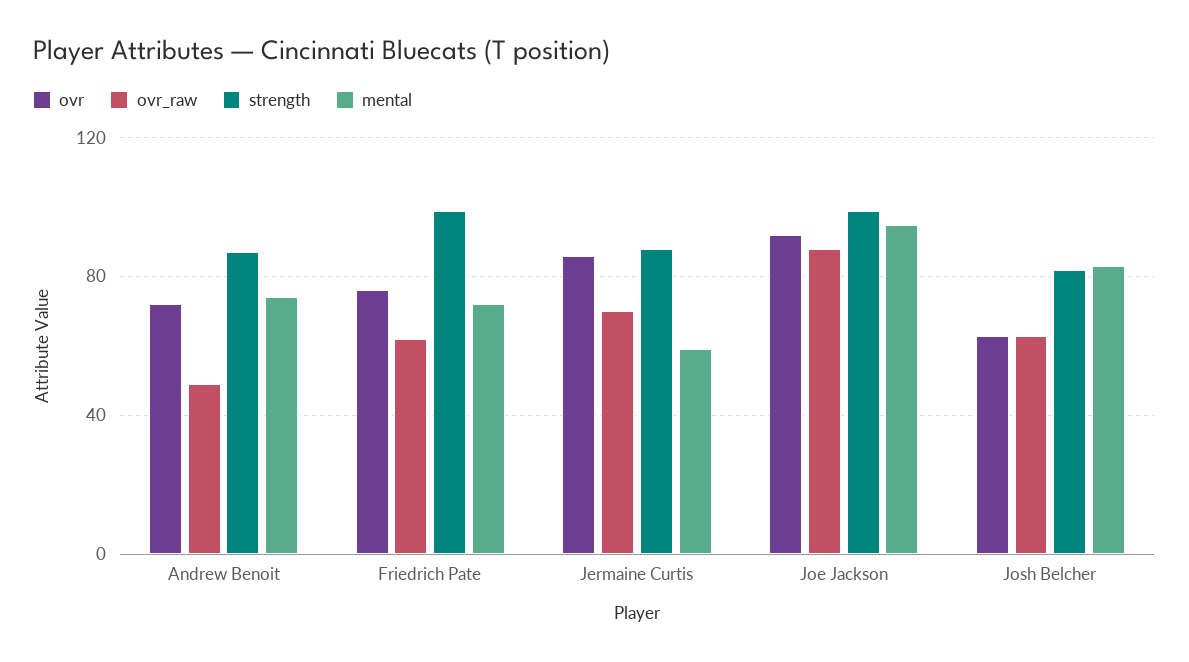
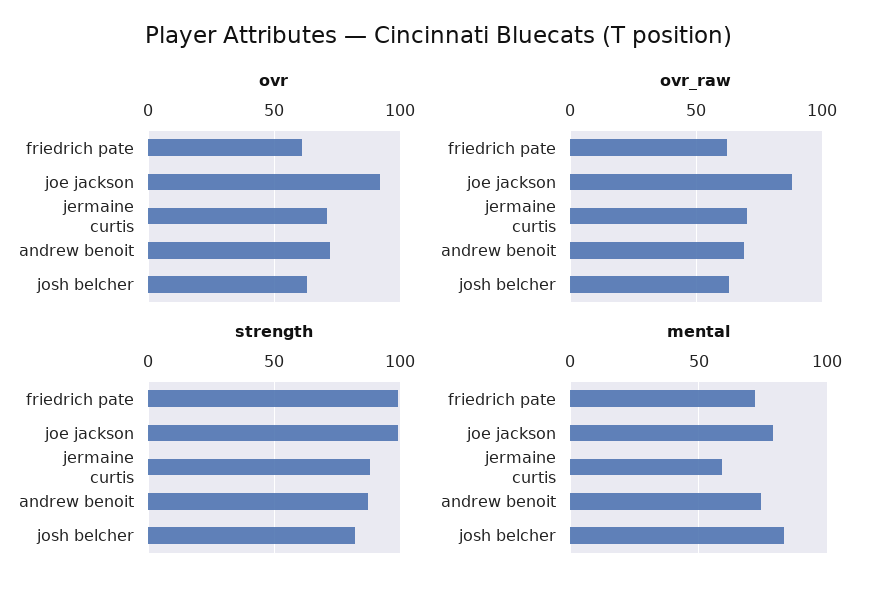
ovr_raw, Andrew Benoit: 50 -> 70
ovr, Friedrich Pate: 75 -> 60
ovr, Jermaine Curtis: 85 -> 70
mental, Joe Jackson: 95 -> 80

